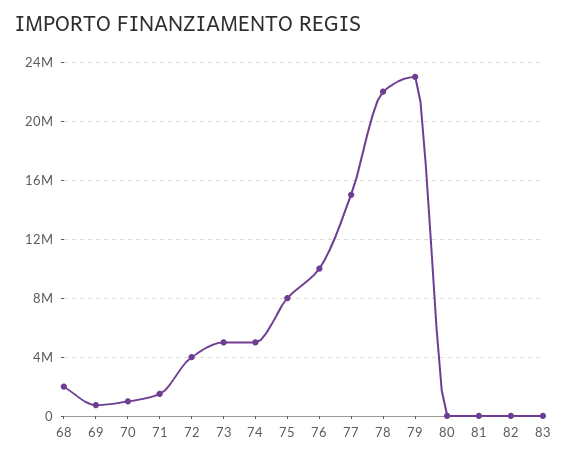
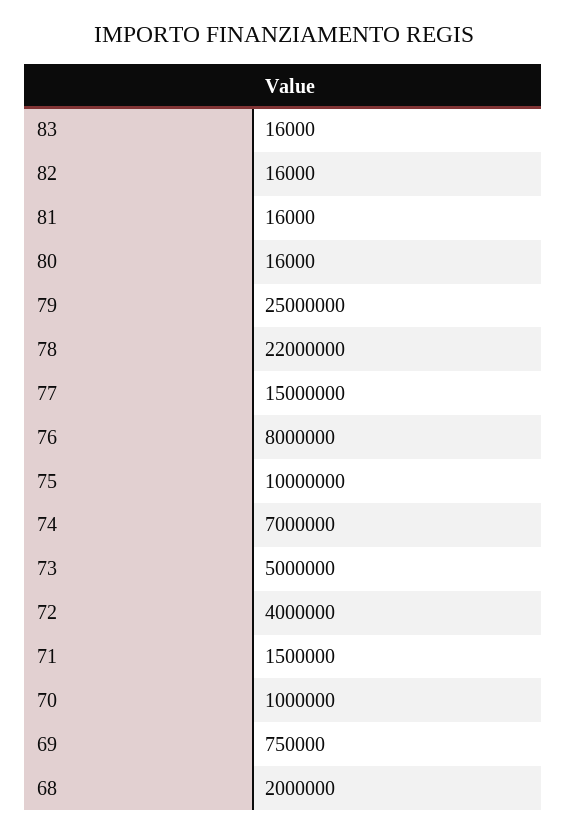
74: 5000000 -> 7000000
75: 8000000 -> 10000000
76: 10000000 -> 8000000
79: 23000000 -> 25000000

